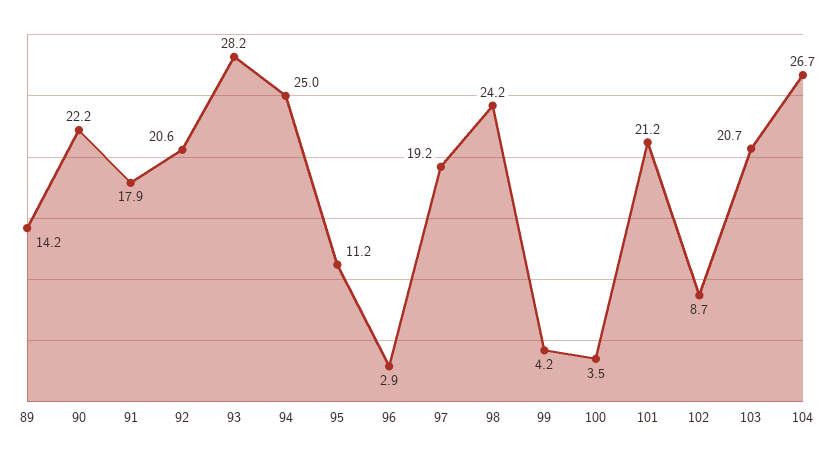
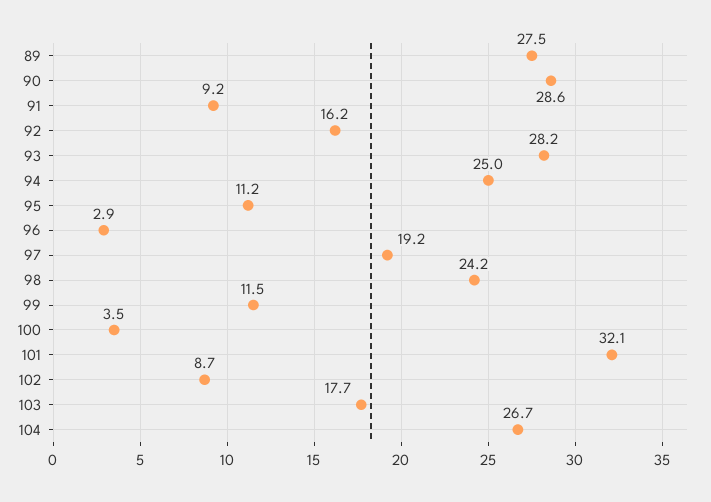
89: 14.2 -> 27.5
90: 22.2 -> 28.6
91: 17.9 -> 9.2
92: 20.6 -> 16.2
99: 4.2 -> 11.5
101: 21.2 -> 32.1
103: 20.7 -> 17.7

